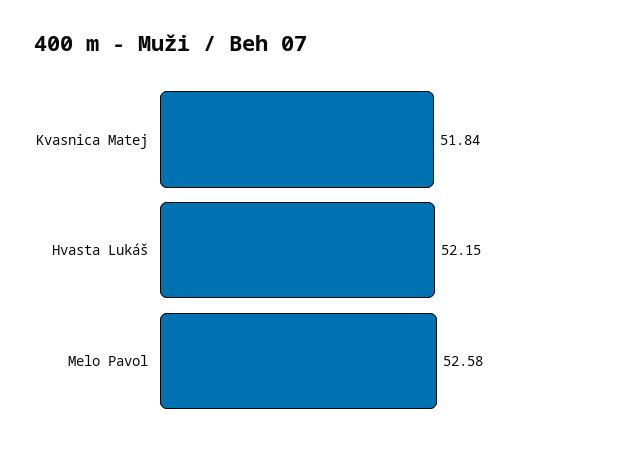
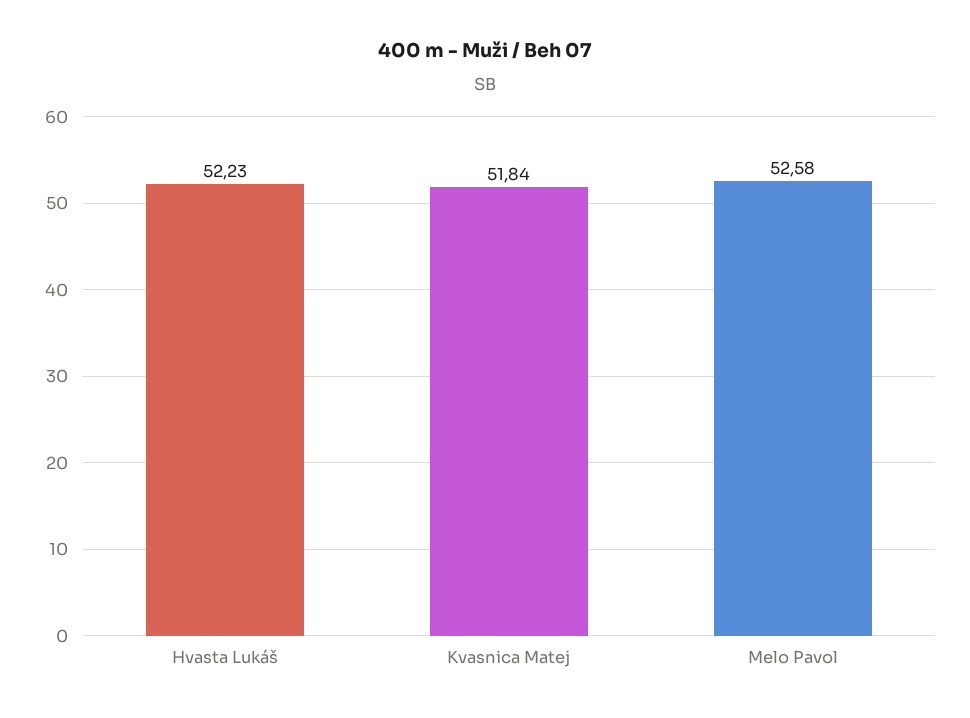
Hvasta Lukáš: 52.15 -> 52.23

